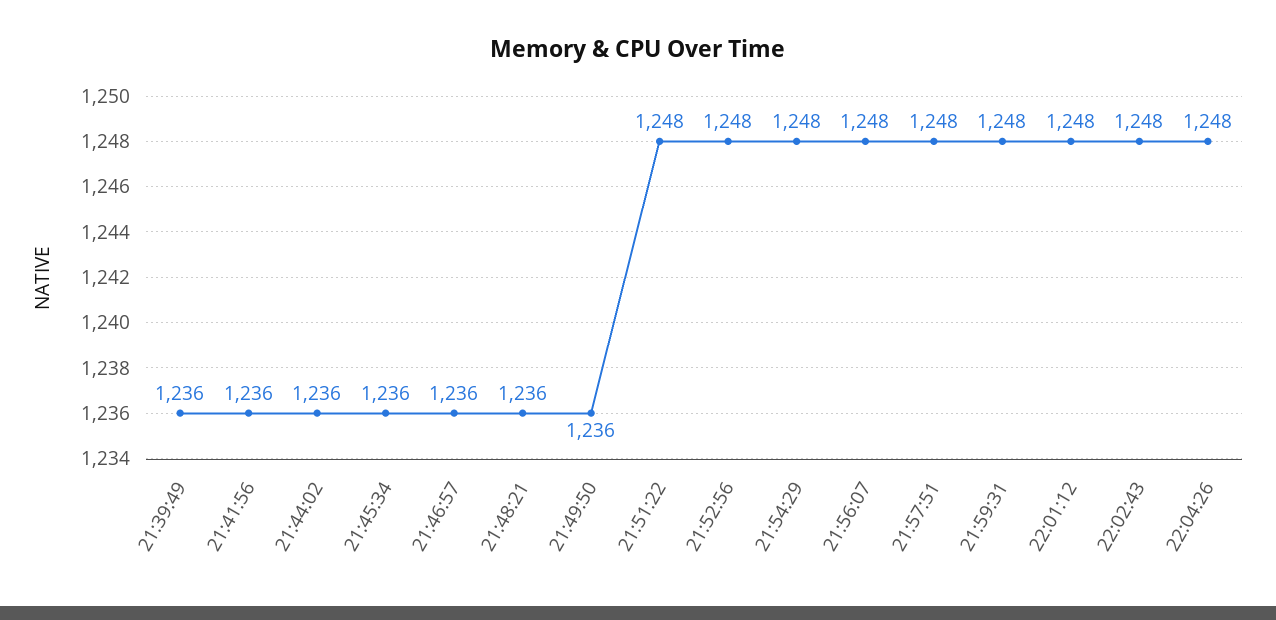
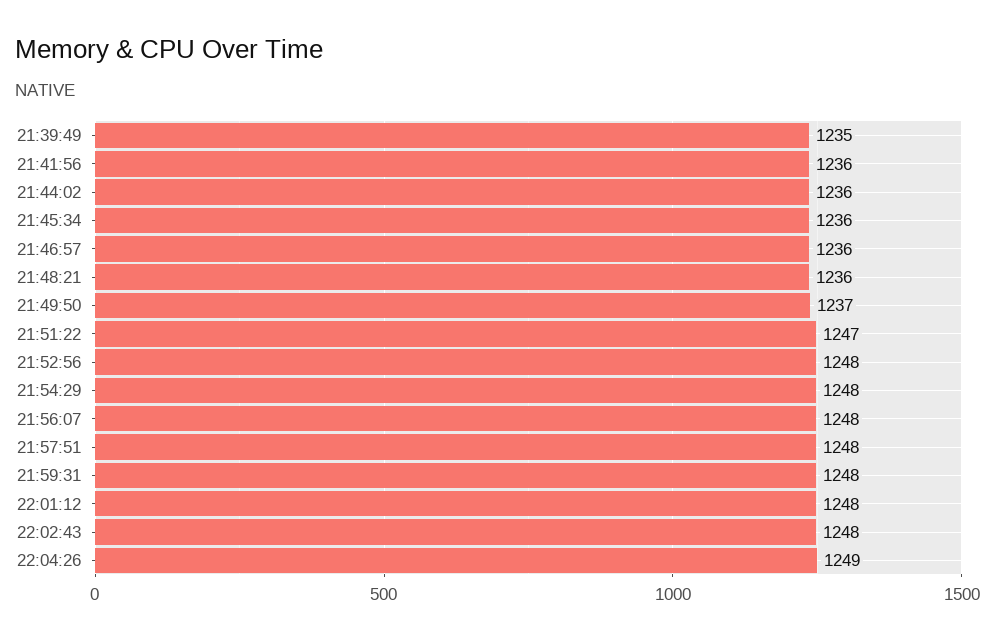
21:39:49: 1236 -> 1235
21:49:50: 1236 -> 1237
21:51:22: 1248 -> 1247
22:04:26: 1248 -> 1249

